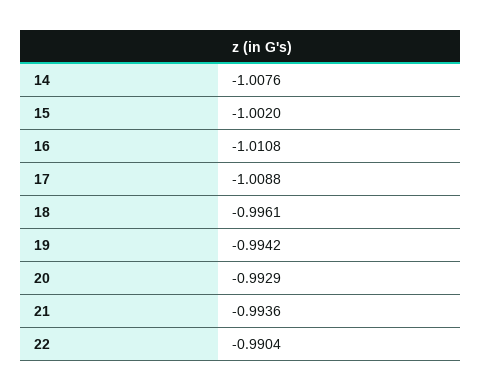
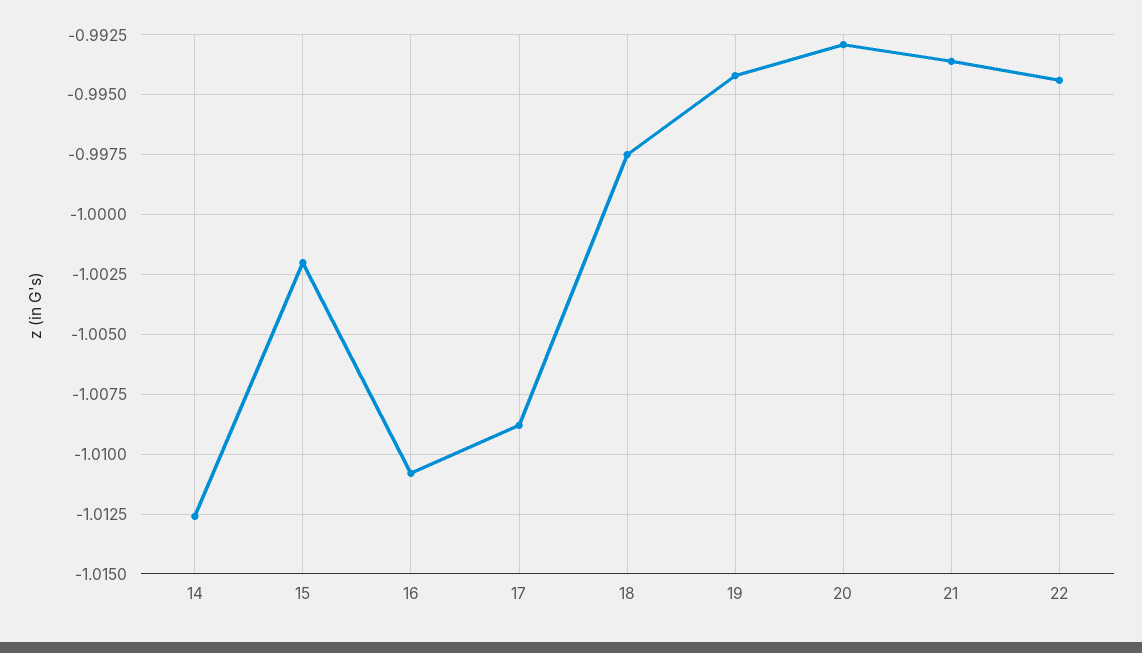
14: -1.0076 -> -1.0125
18: -0.9961 -> -0.9975
22: -0.9904 -> -0.9945

